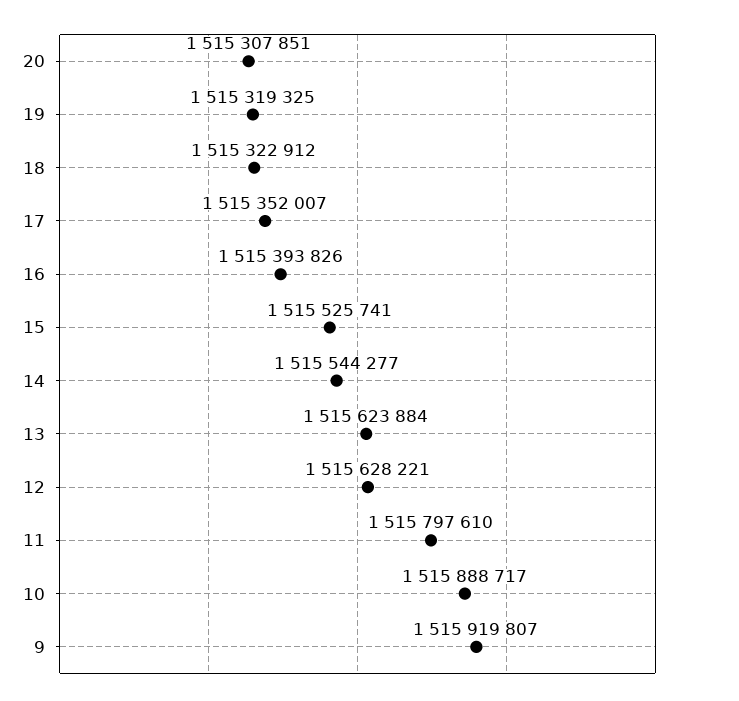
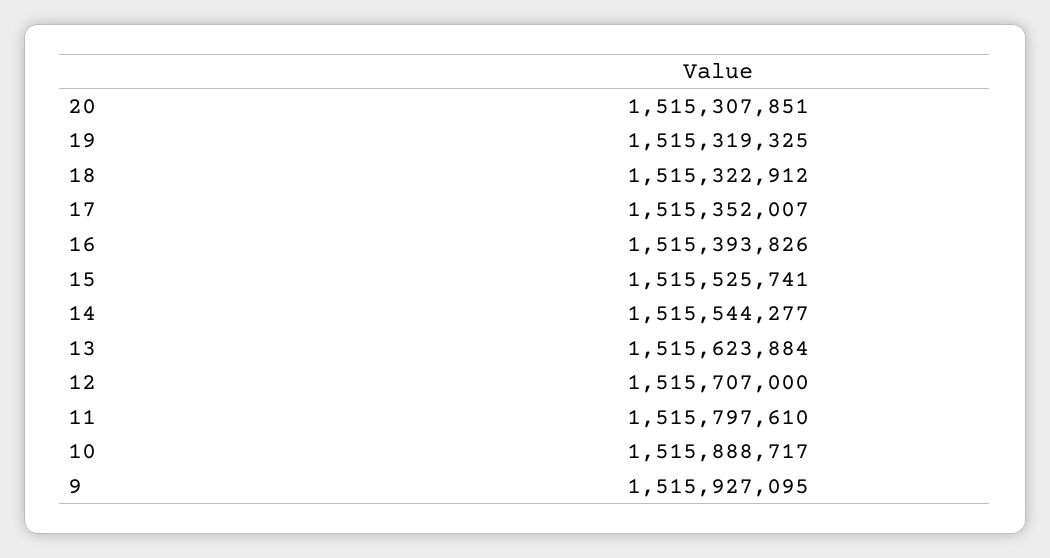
12: 1515628221 -> 1515707000
9: 1515919807 -> 1515927095

